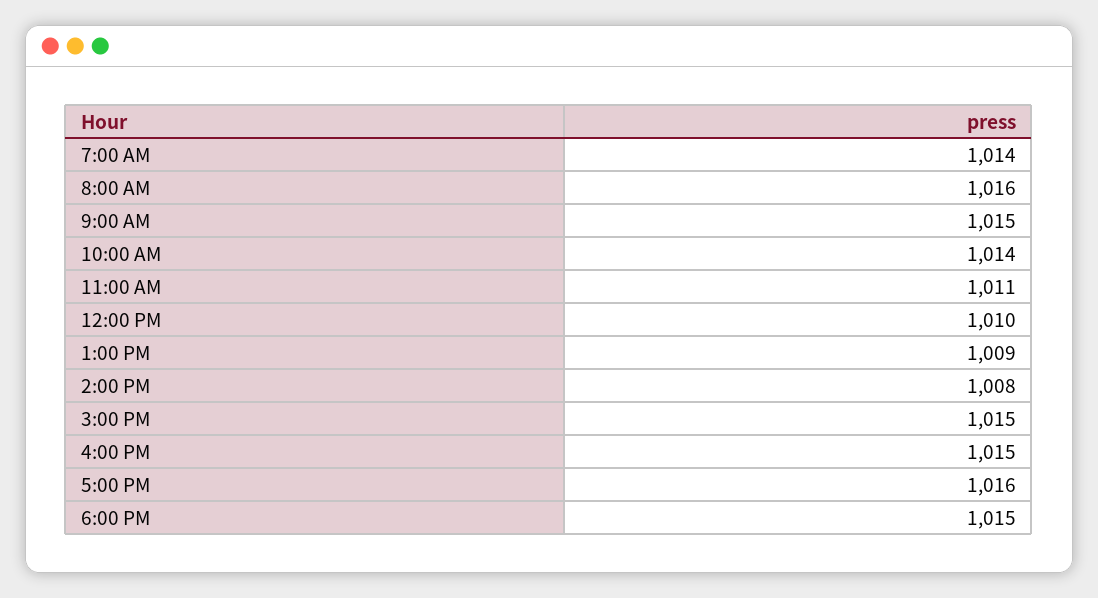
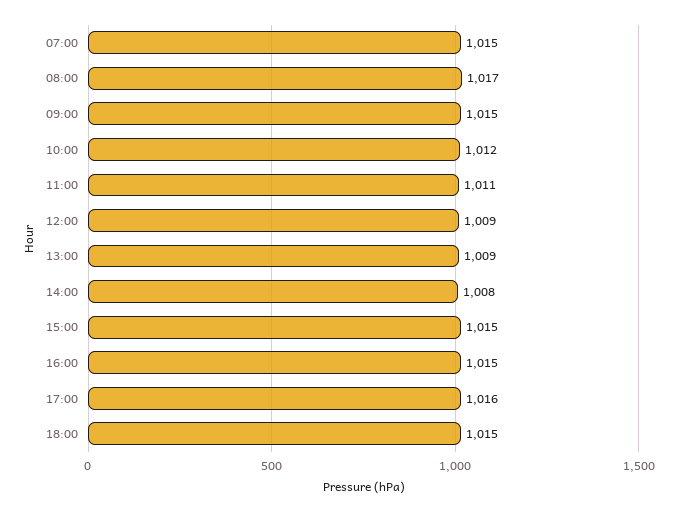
7:00 AM: 1014 -> 1015
8:00 AM: 1016 -> 1017
10:00 AM: 1014 -> 1012
12:00 PM: 1010 -> 1009

